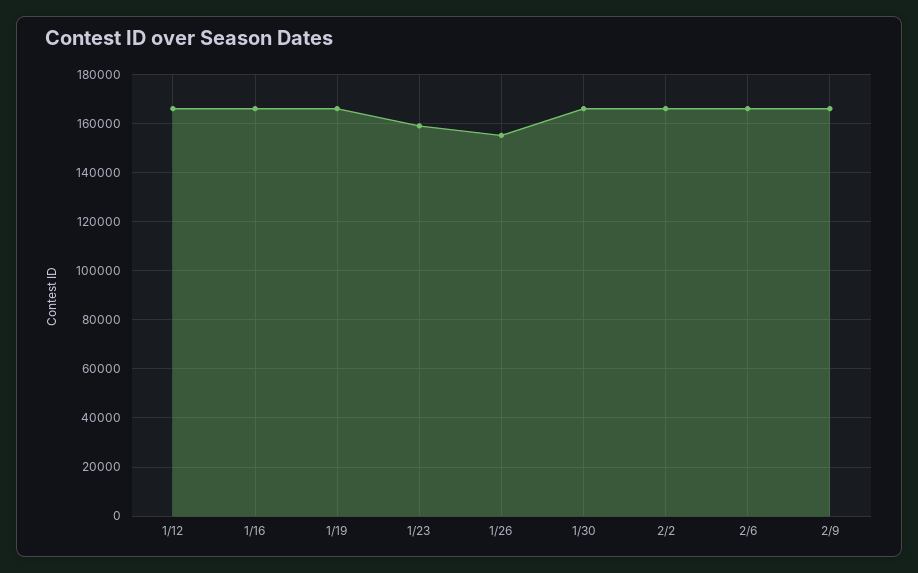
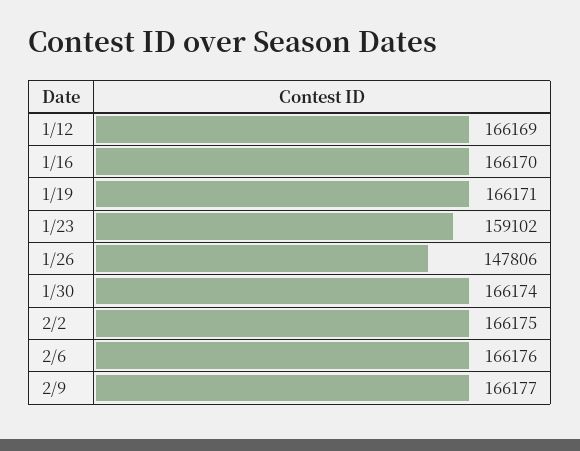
1/26: 155000 -> 147806

